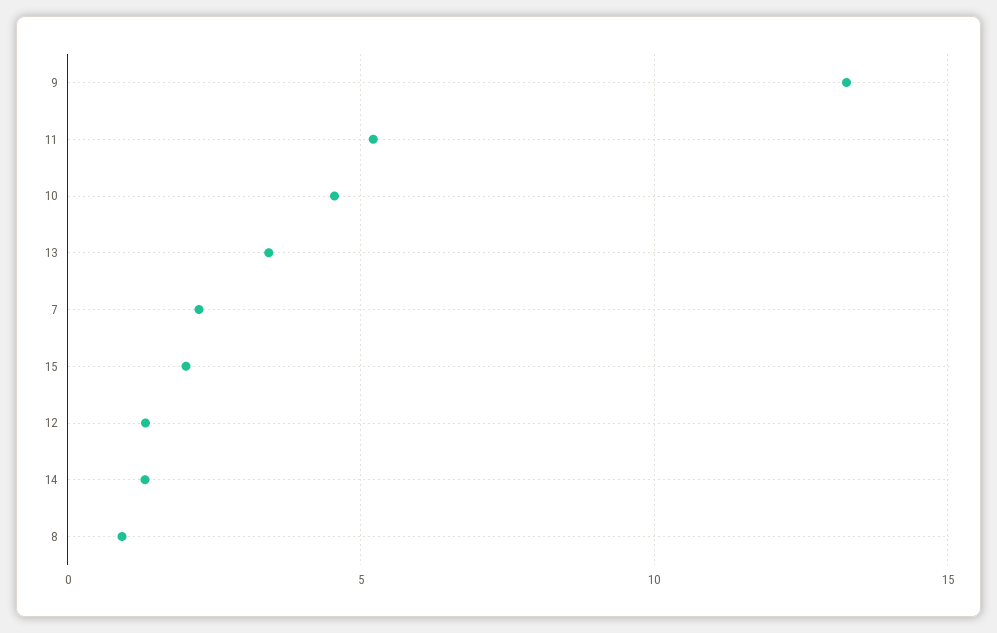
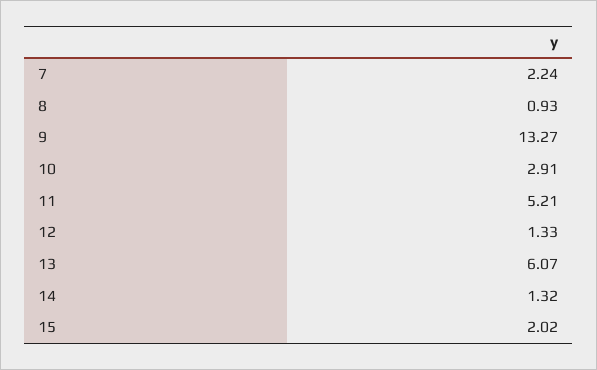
10: 4.5 -> 2.91
13: 3.5 -> 6.07

